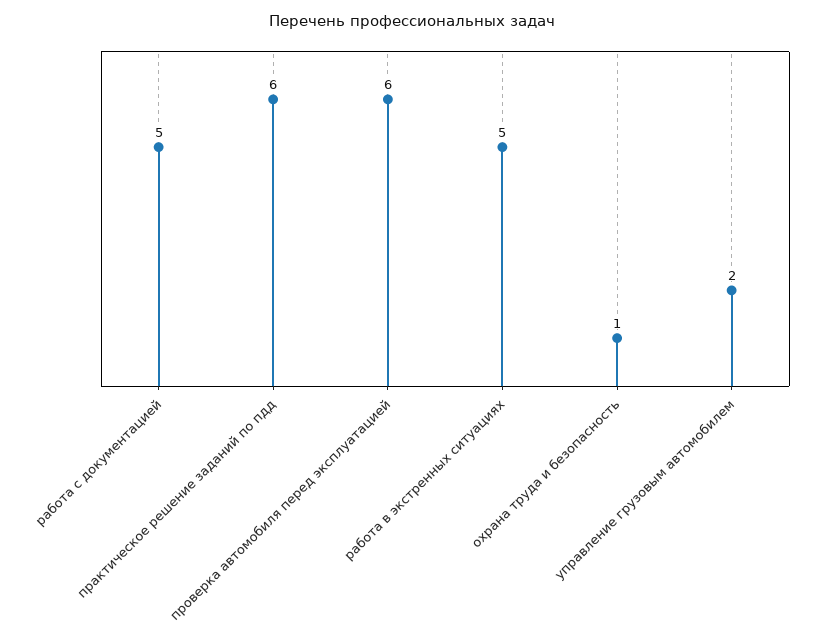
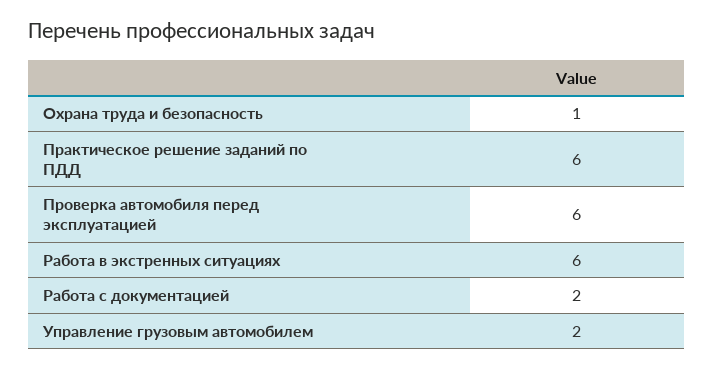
работа с документацией: 5 -> 2
работа в экстренных ситуациях: 5 -> 6

